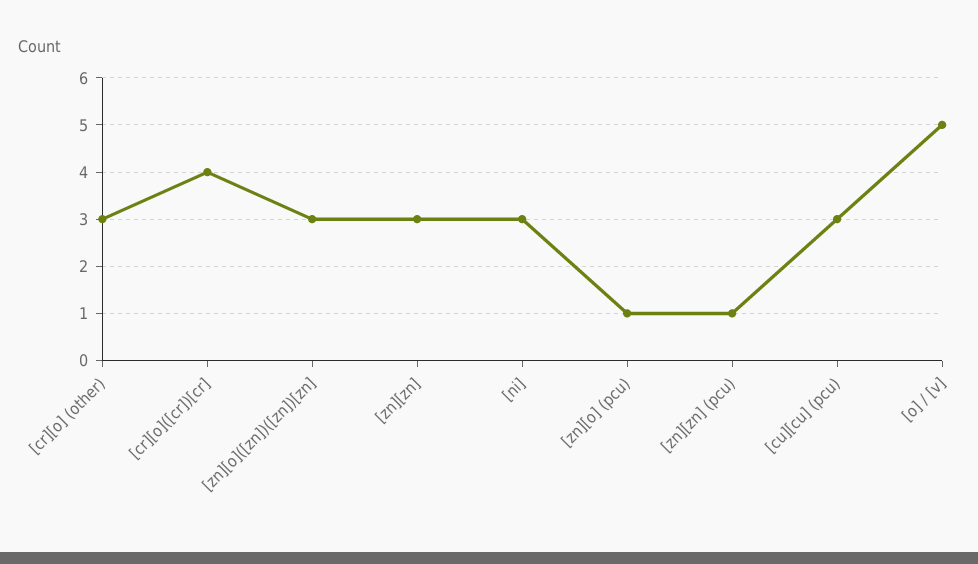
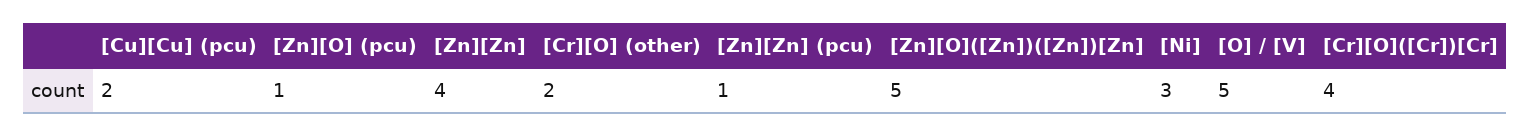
[cr][o] (other): 3 -> 2
[zn][o]([zn])([zn])[zn]: 3 -> 5
[zn][zn]: 3 -> 4
[cu][cu] (pcu): 3 -> 2

